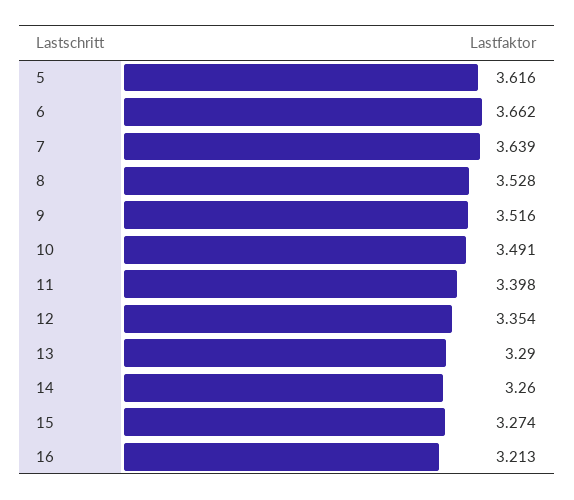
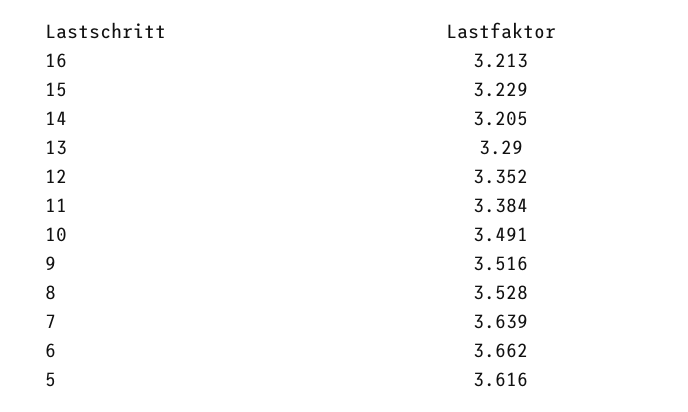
11: 3.398 -> 3.384
12: 3.354 -> 3.352
14: 3.26 -> 3.205
15: 3.274 -> 3.229

